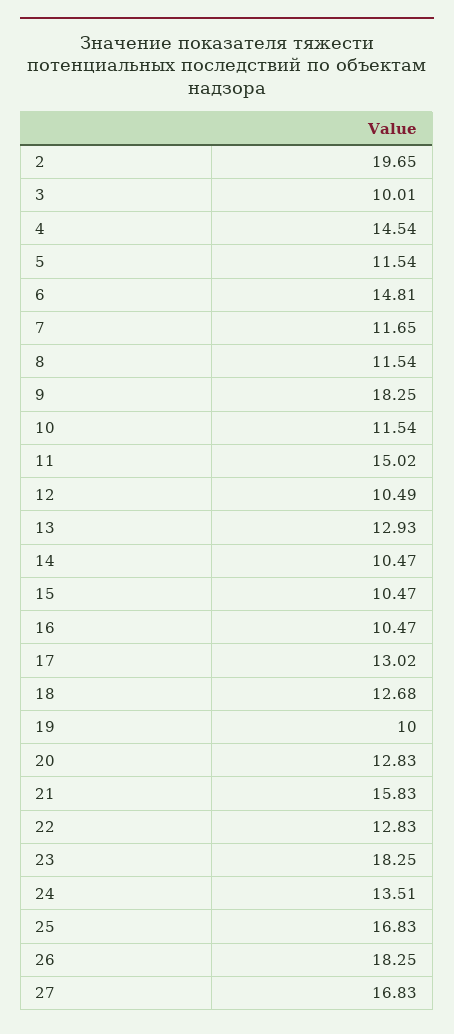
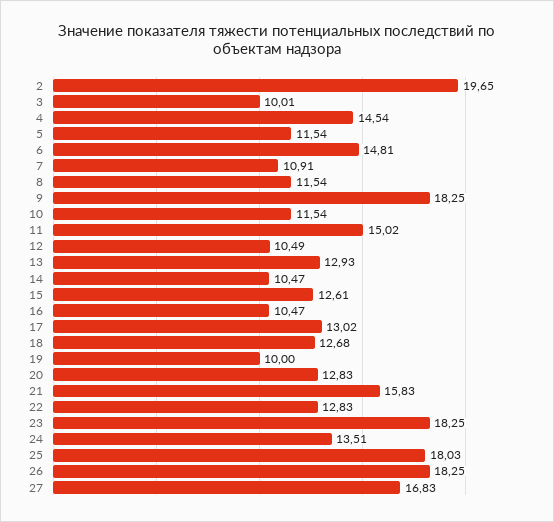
7: 11.65 -> 10.91
15: 10.47 -> 12.61
25: 16.83 -> 18.03

